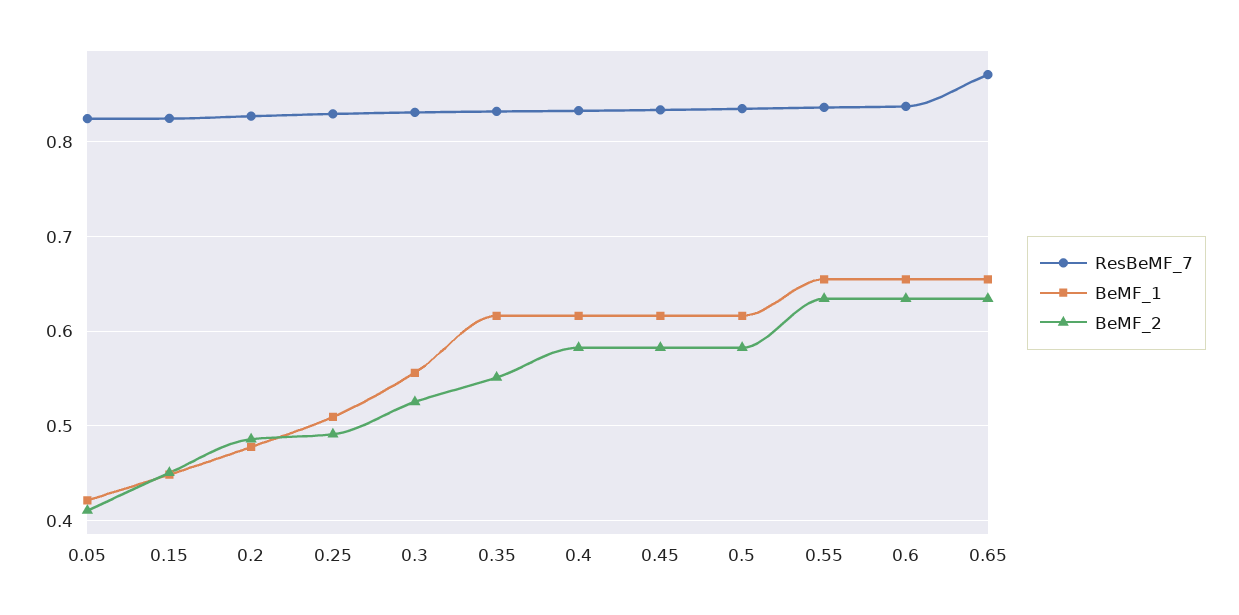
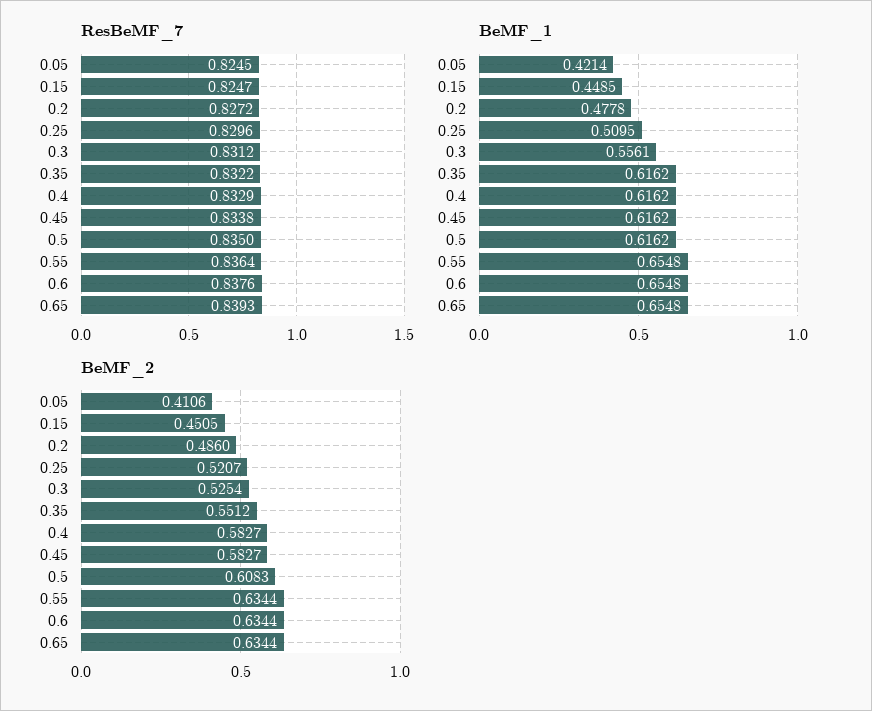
BeMF_2, 0.25: 0.49 -> 0.5207
BeMF_2, 0.5: 0.58 -> 0.6083
ResBeMF_7, 0.65: 0.87 -> 0.8393

